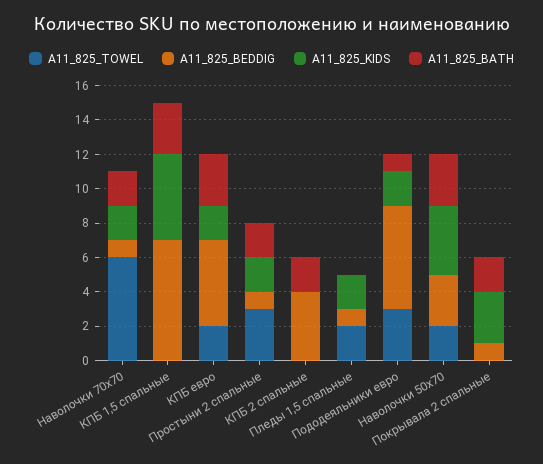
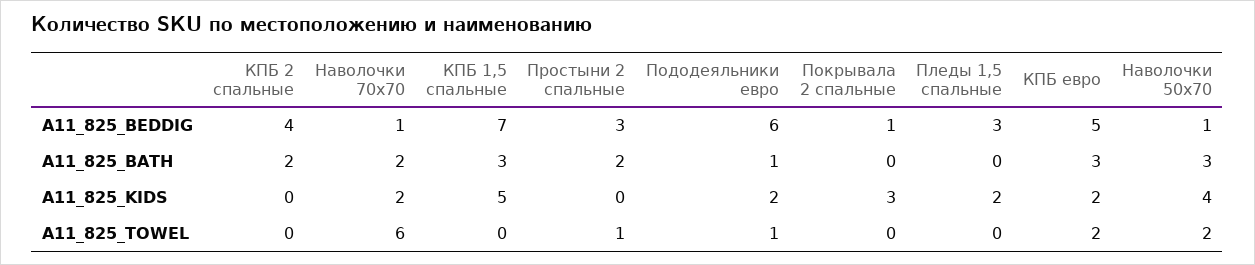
A11_825_TOWEL, Простыни 2 спальные: 3 -> 1
A11_825_BEDDIG, Простыни 2 спальные: 1 -> 3
A11_825_KIDS, Простыни 2 спальные: 2 -> 0
A11_825_TOWEL, Пледы 1,5 спальные: 2 -> 0
A11_825_BEDDIG, Пледы 1,5 спальные: 1 -> 3
A11_825_TOWEL, Пододеяльники евро: 3 -> 1
A11_825_BEDDIG, Наволочки 50х70: 3 -> 1
A11_825_BATH, Покрывала 2 спальные: 2 -> 0

